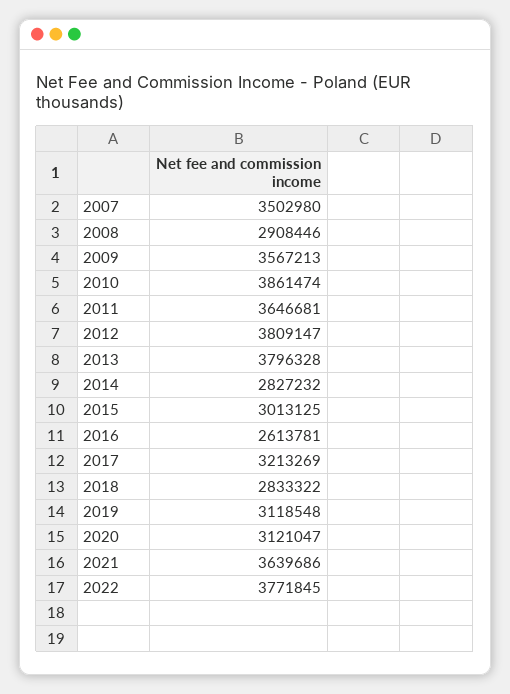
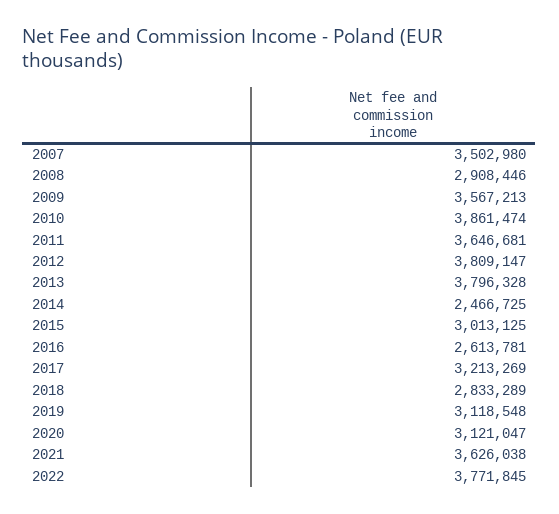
2014: 2827232 -> 2466725
2018: 2833322 -> 2833289
2021: 3639686 -> 3626038

